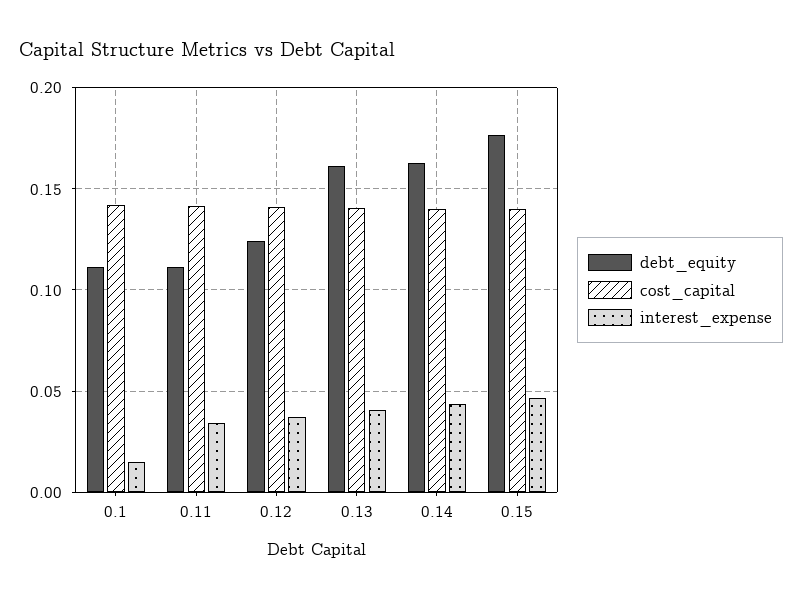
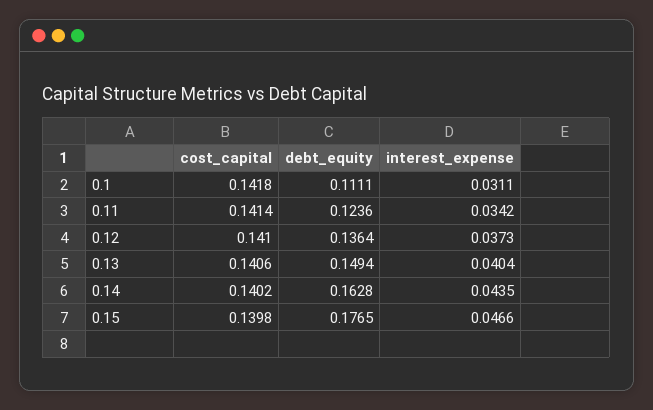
interest_expense, 0.1: 0.015 -> 0.0311
debt_equity, 0.11: 0.11 -> 0.1236
debt_equity, 0.12: 0.125 -> 0.1364
debt_equity, 0.13: 0.16 -> 0.1494

